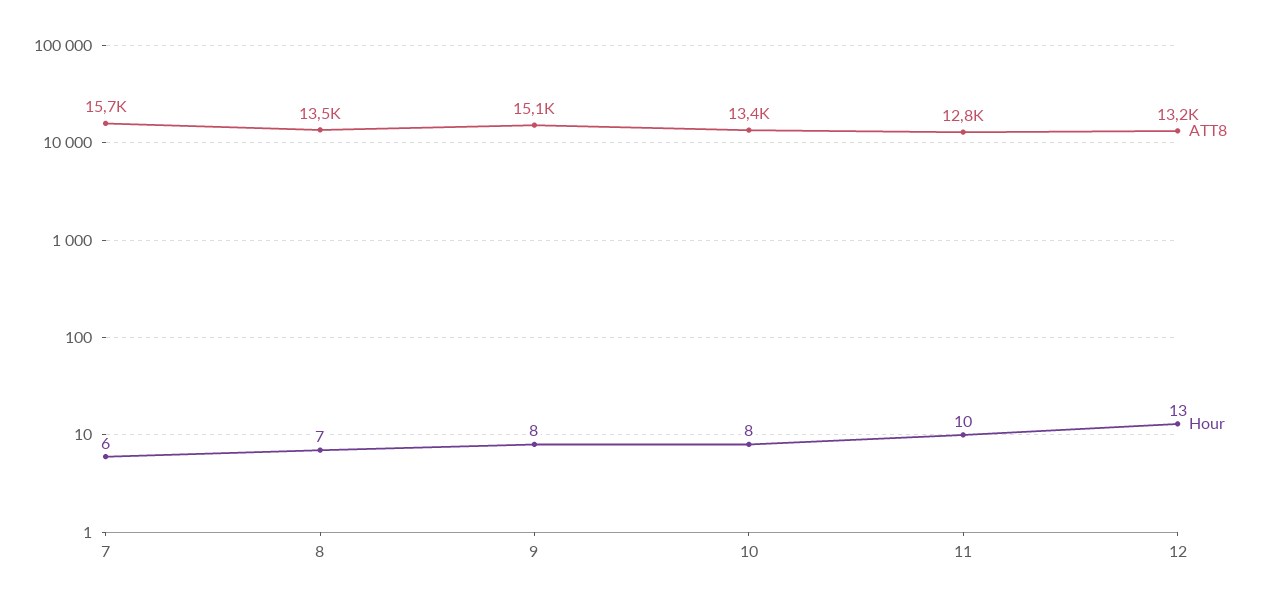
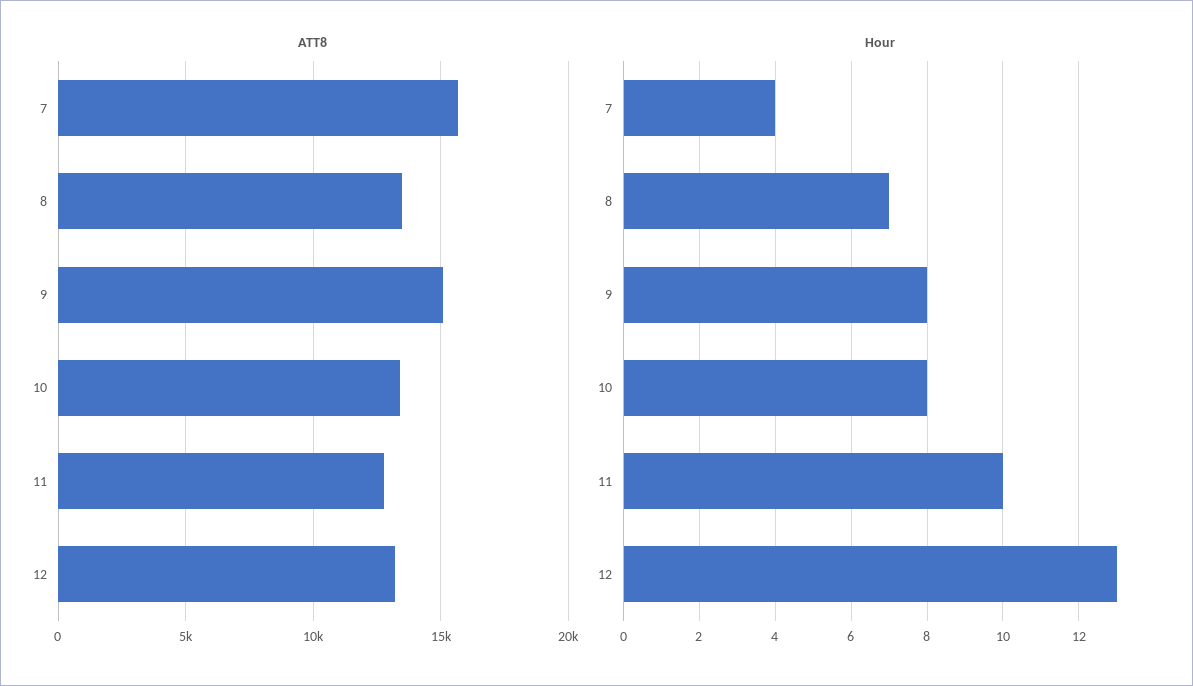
Hour, 7: 6 -> 4

